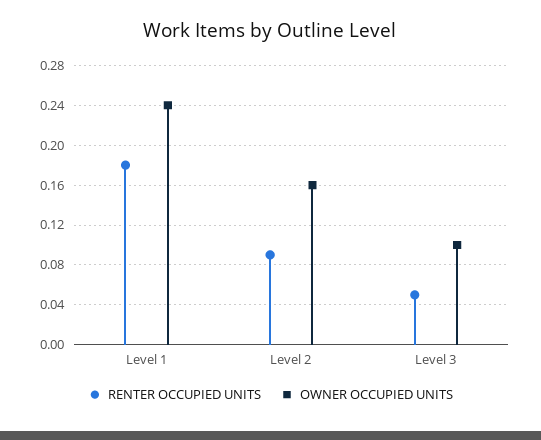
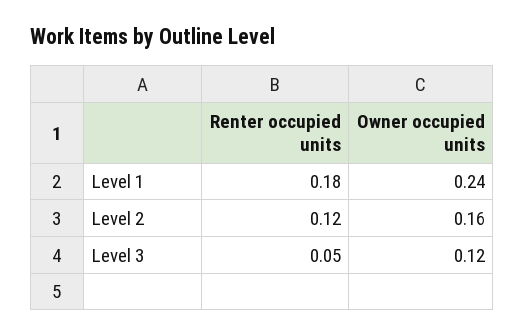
RENTER OCCUPIED UNITS, Level 2: 0.09 -> 0.12
OWNER OCCUPIED UNITS, Level 3: 0.1 -> 0.12

